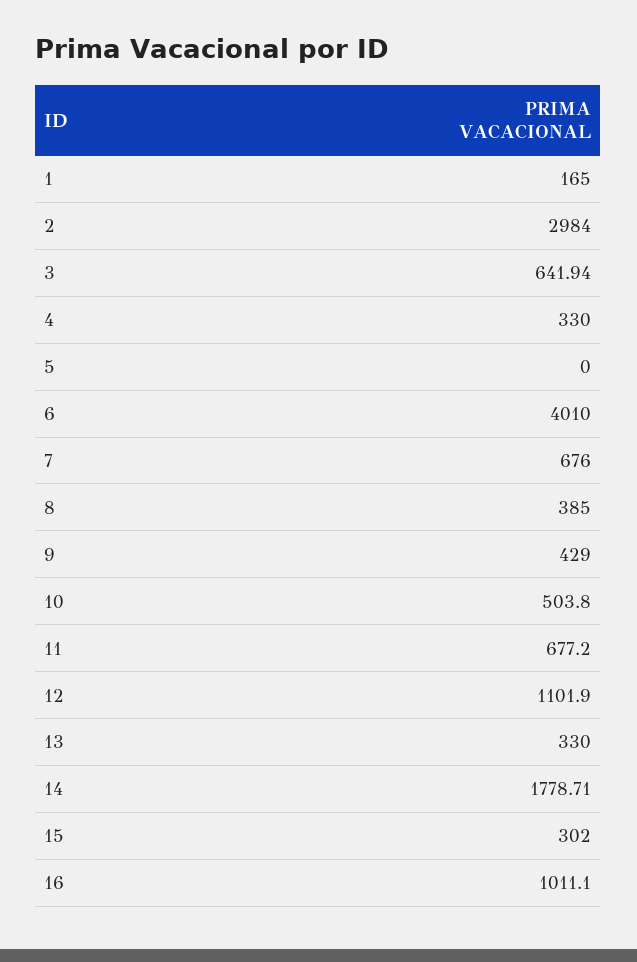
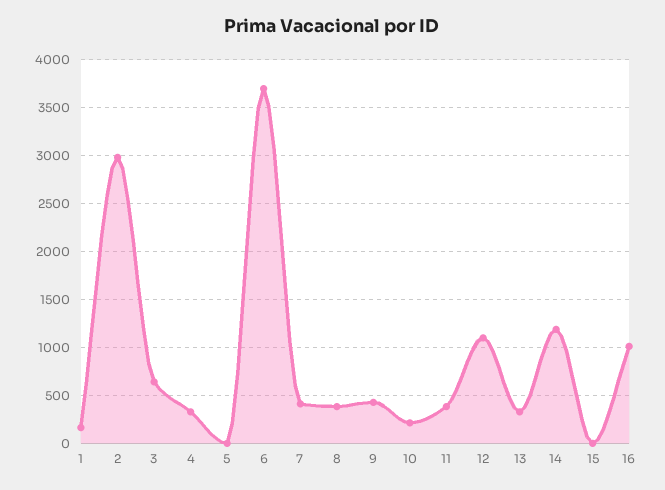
6: 4010 -> 3700
7: 676 -> 400
10: 503.8 -> 200
11: 677.2 -> 400
14: 1778.71 -> 1200
15: 302 -> 0

